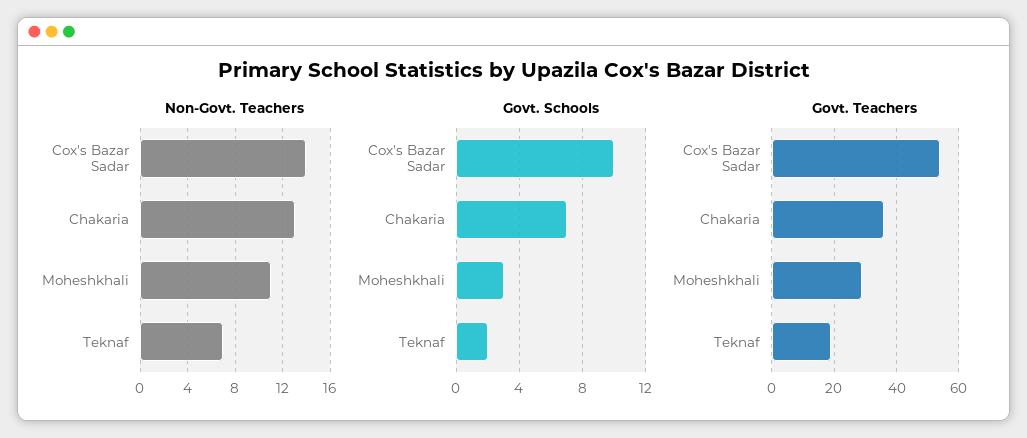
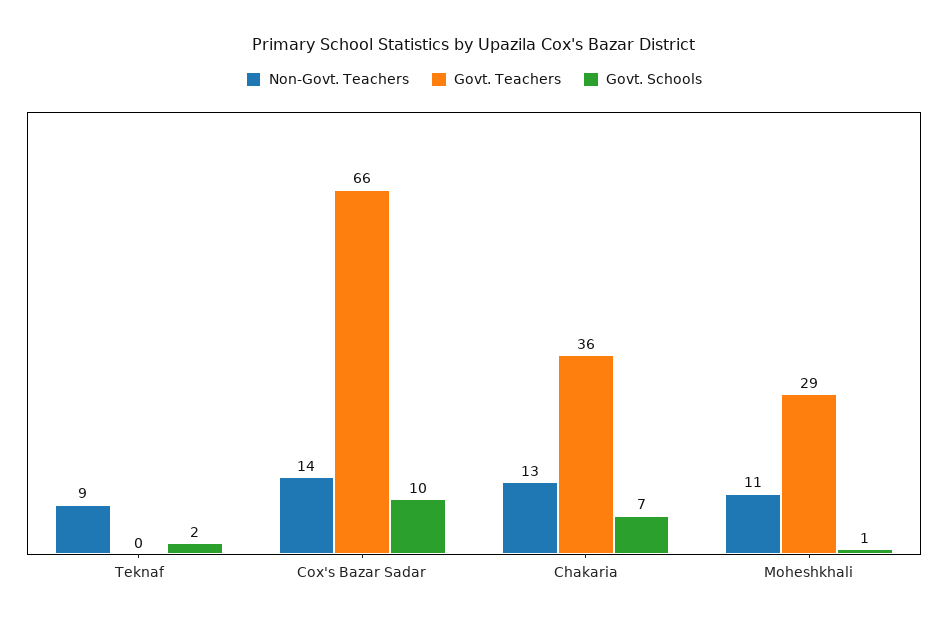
Non-Govt. Teachers, Teknaf: 7 -> 9
Govt. Schools, Moheshkhali: 3 -> 1
Govt. Teachers, Cox's Bazar Sadar: 55 -> 66
Govt. Teachers, Teknaf: 20 -> 0

